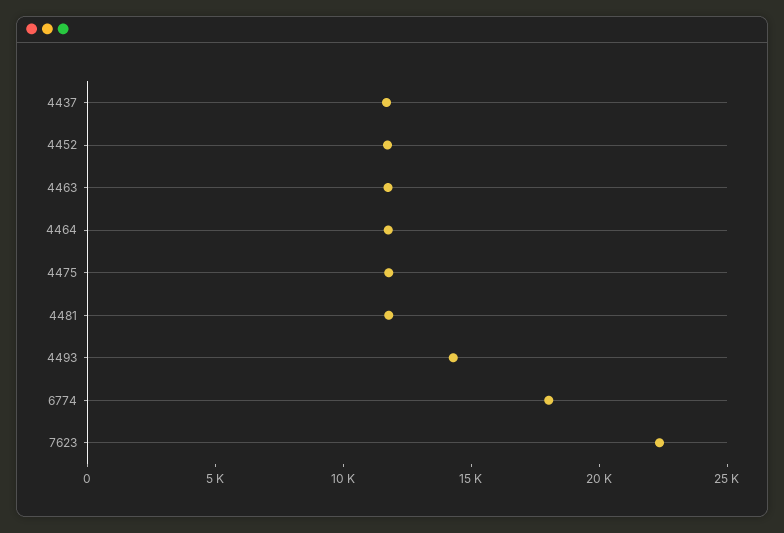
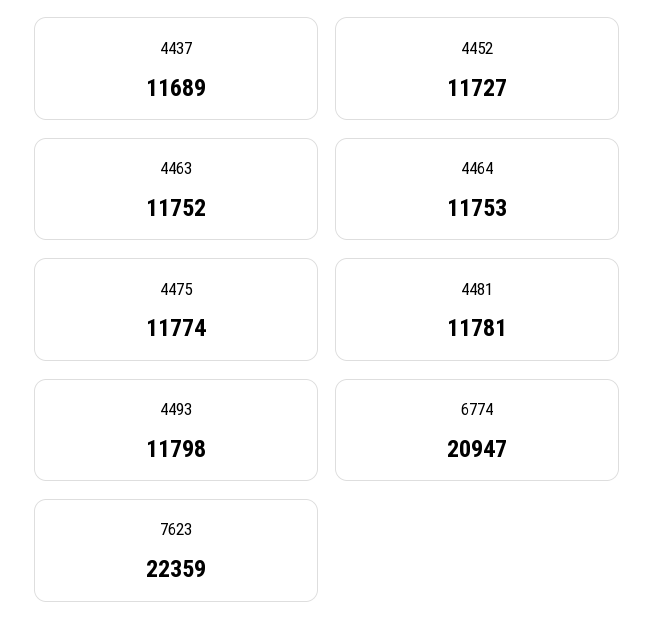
4493: 14000 -> 11798
6774: 18000 -> 20947

